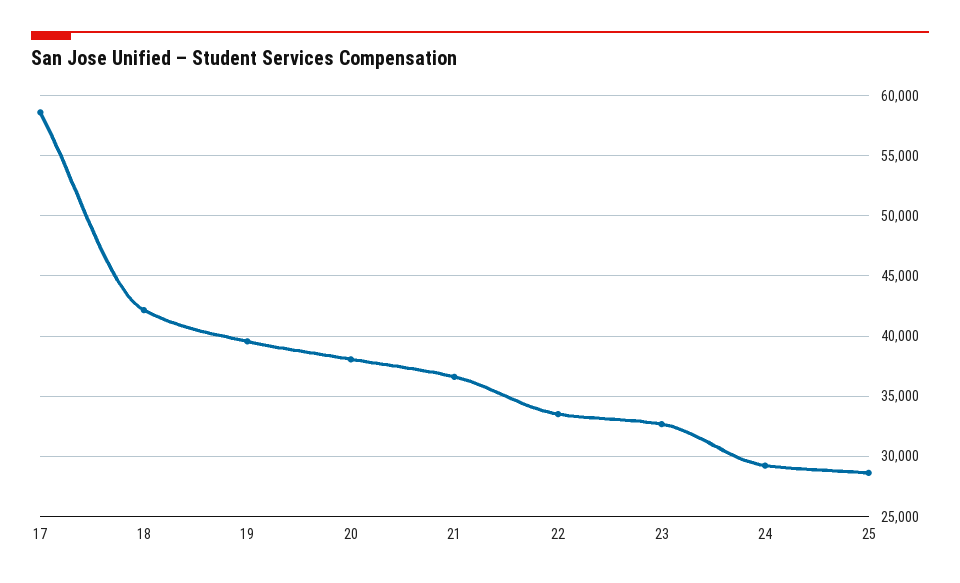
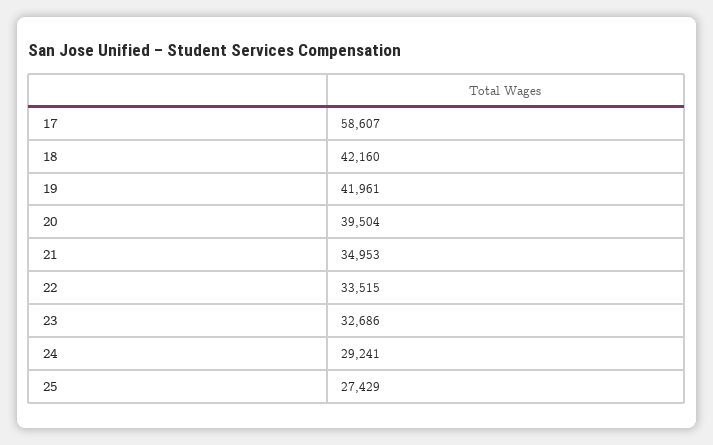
19: 39500 -> 41961
20: 38000 -> 39504
21: 36500 -> 34953
25: 28500 -> 27429

